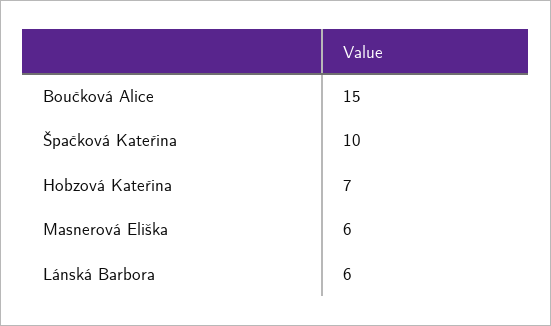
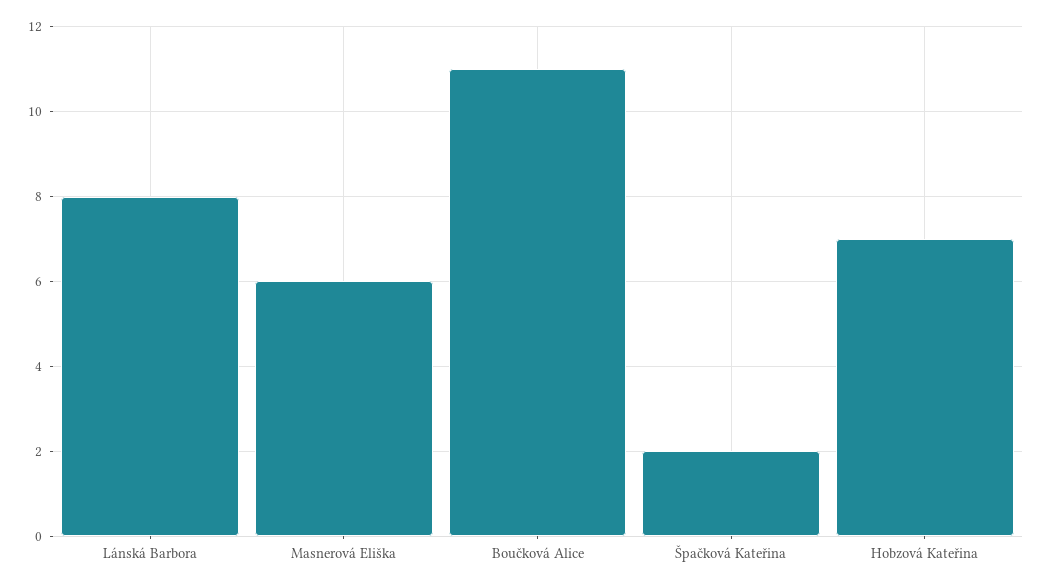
Boučková Alice: 15 -> 11
Špačková Kateřina: 10 -> 2
Lánská Barbora: 6 -> 8

